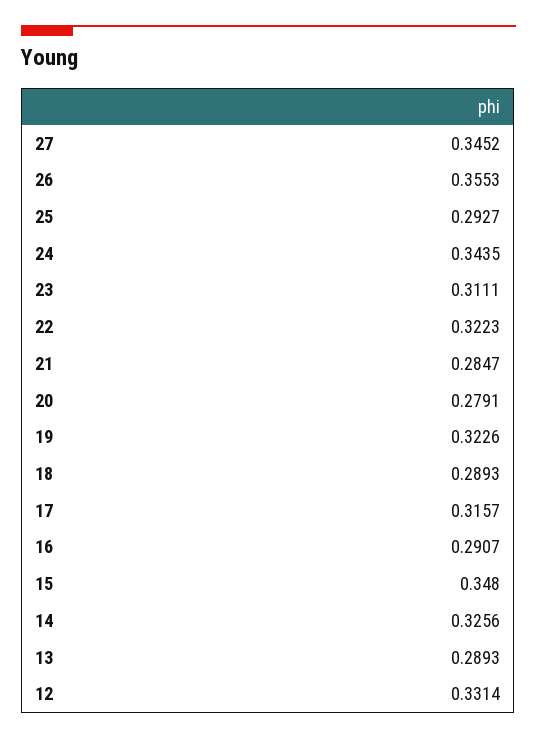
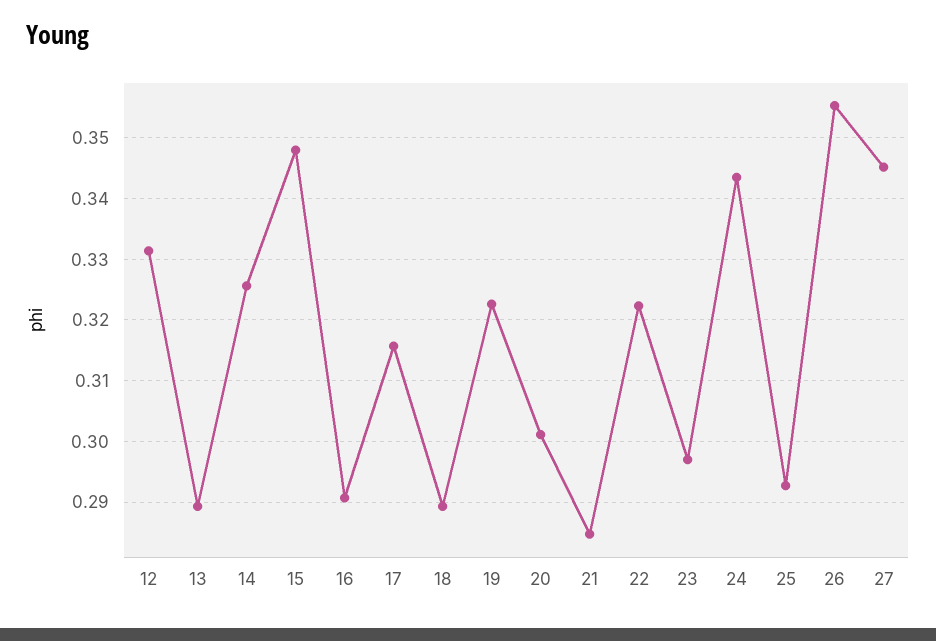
23: 0.3111 -> 0.297
20: 0.2791 -> 0.301

